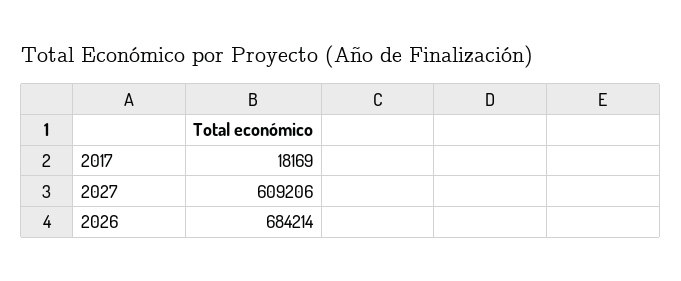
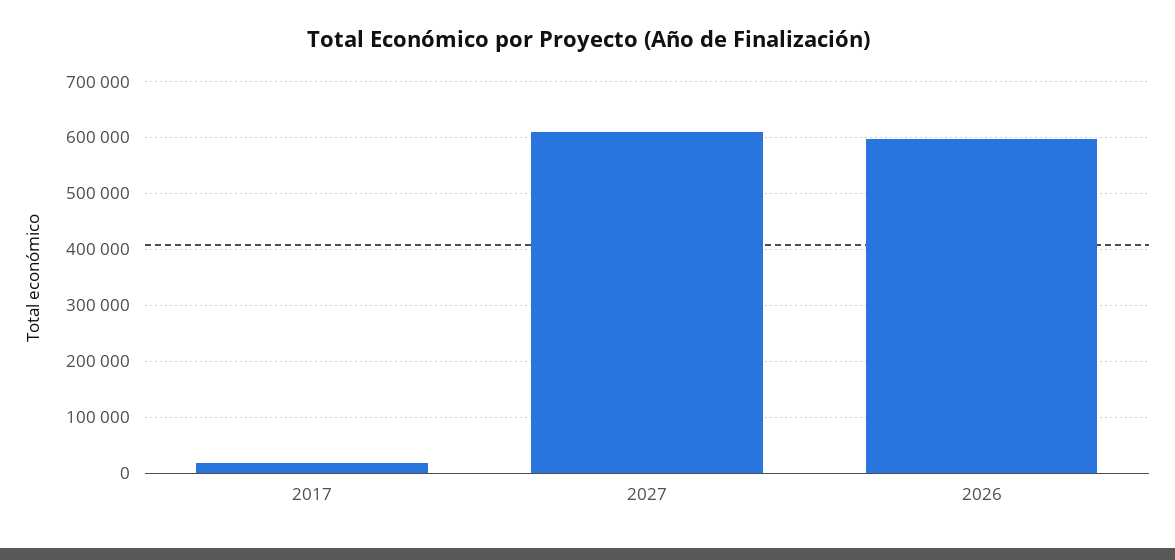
2026: 684214 -> 600000

